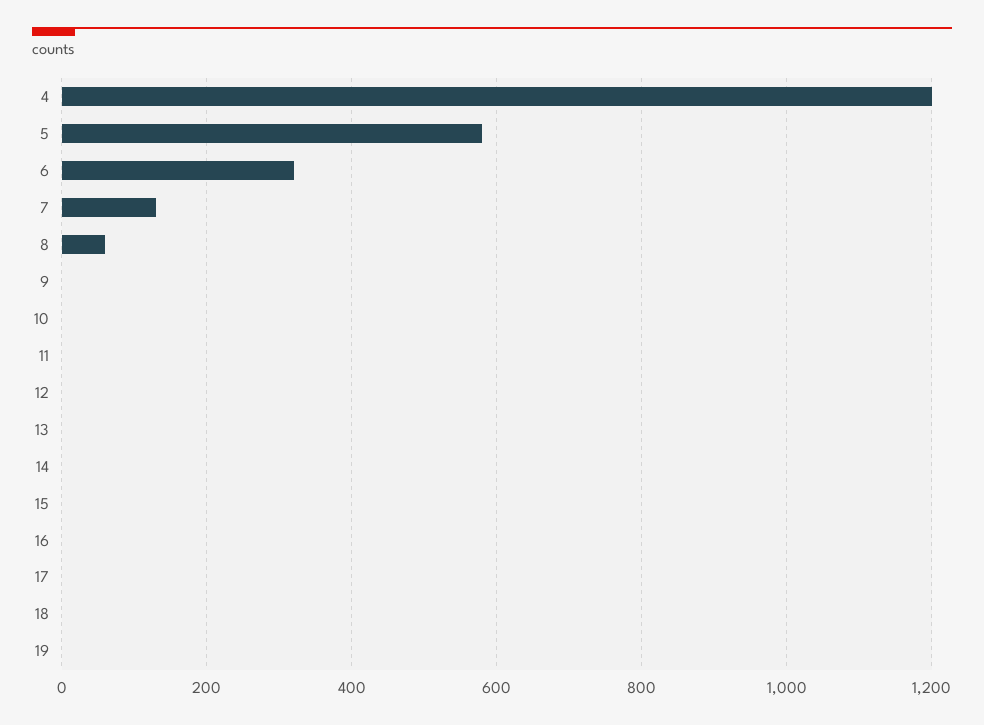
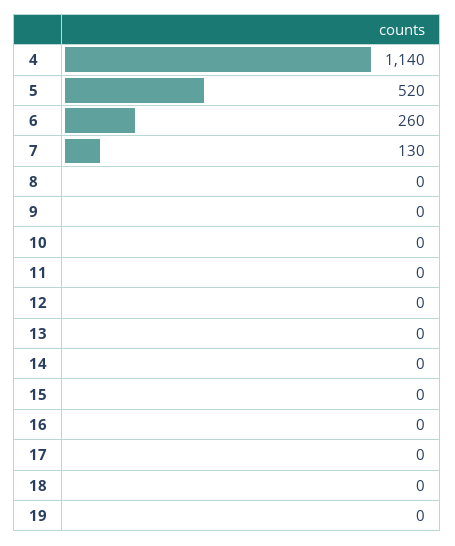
4: 1200 -> 1140
5: 580 -> 520
6: 320 -> 260
8: 60 -> 0

